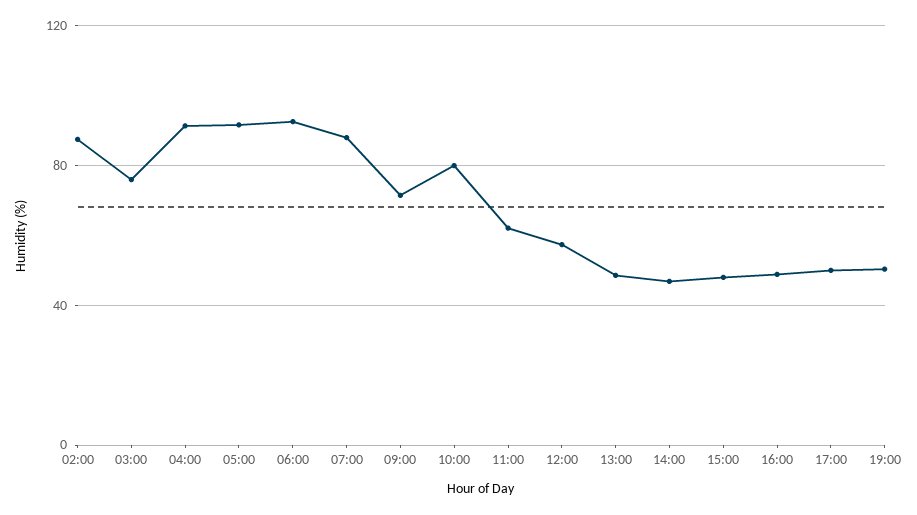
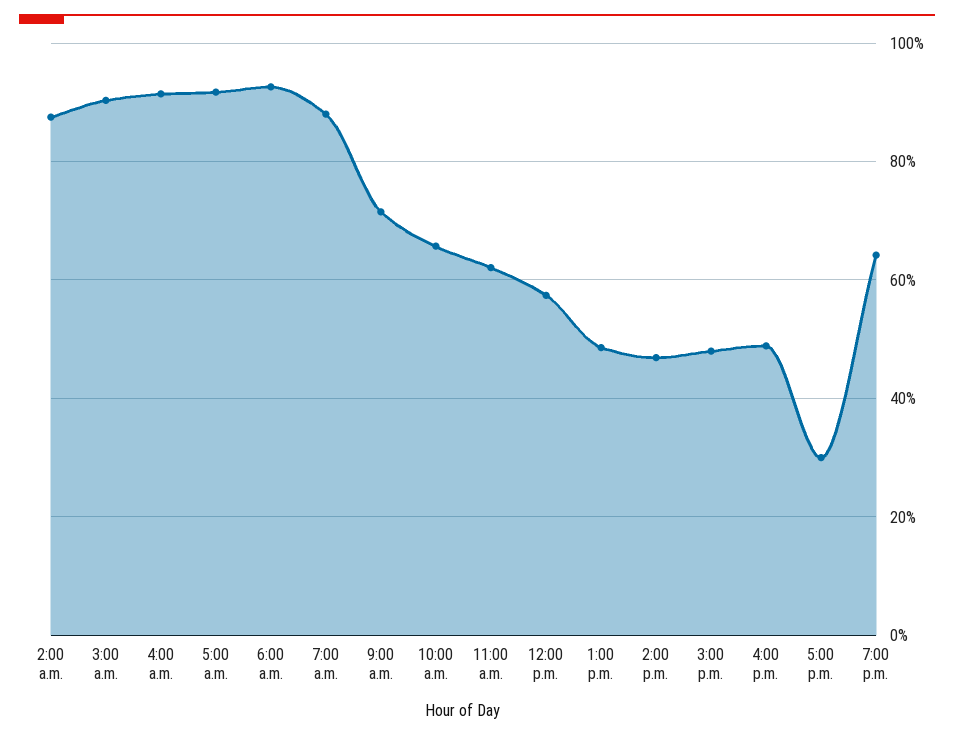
03:00: 75 -> 90
10:00: 80 -> 66
17:00: 50 -> 30
19:00: 50 -> 64

